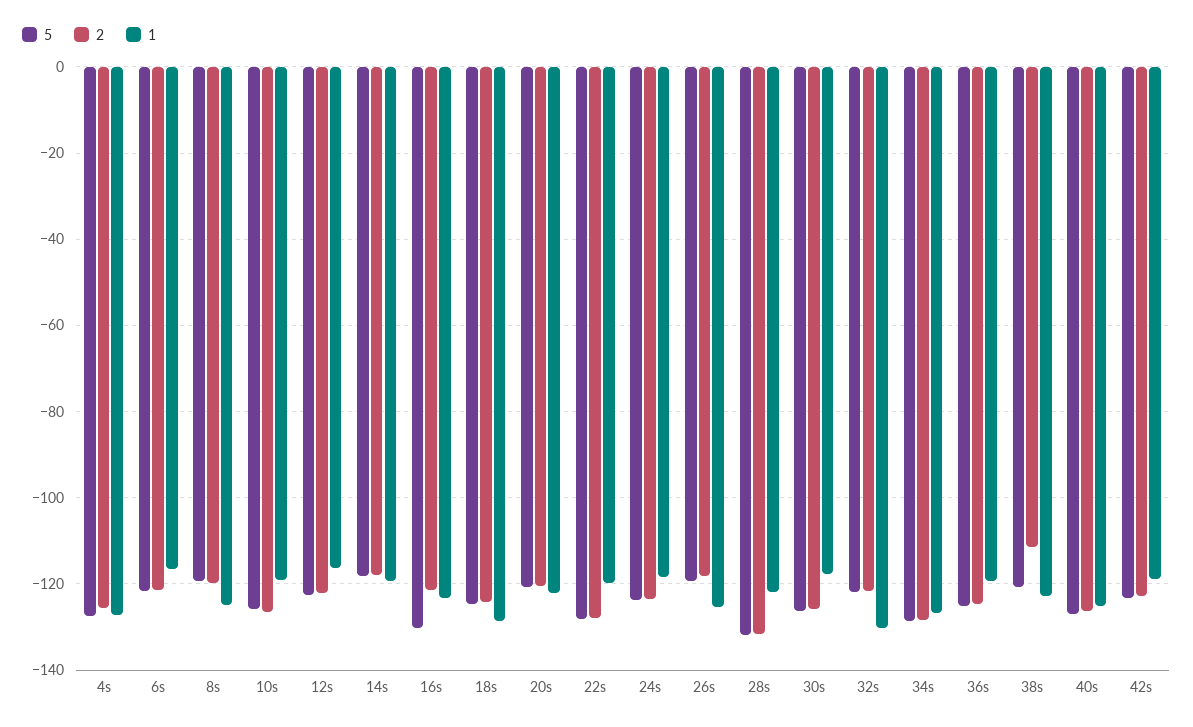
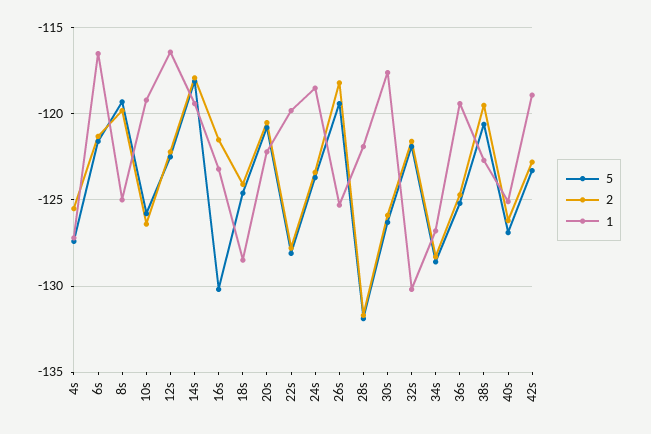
2, 38s: -112 -> -119.5

